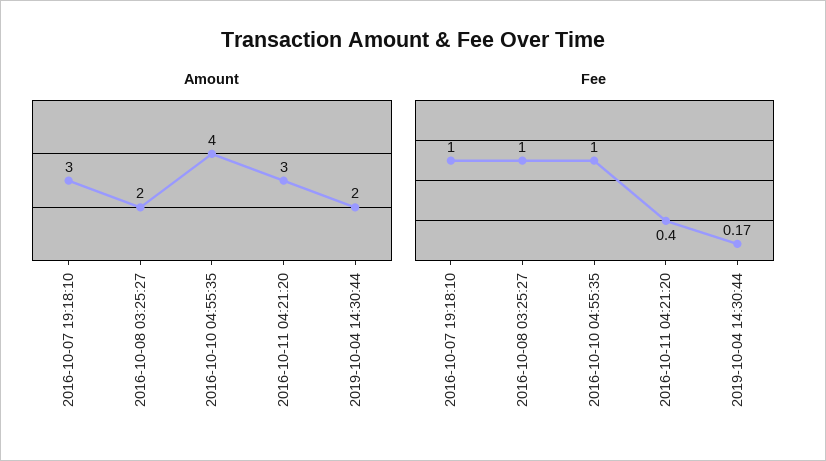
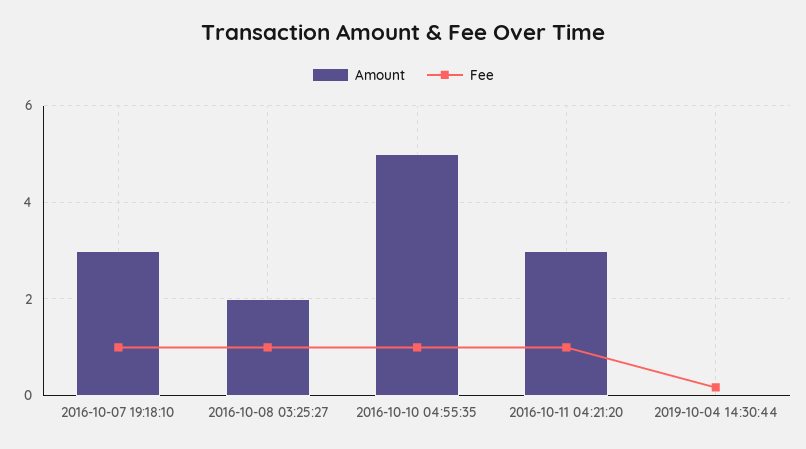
Amount, 2016-10-10 04:55:35: 4 -> 5
Amount, 2019-10-04 14:30:44: 2 -> 0
Fee, 2016-10-11 04:21:20: 0.4 -> 1

